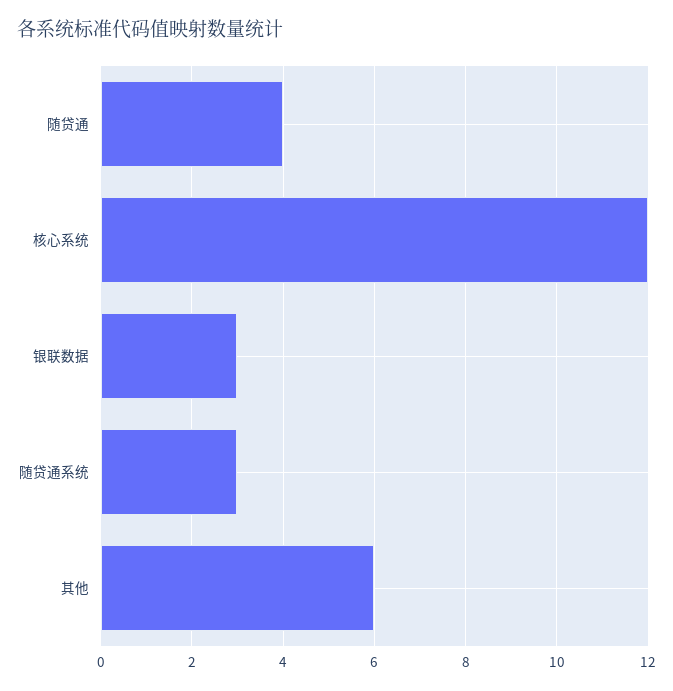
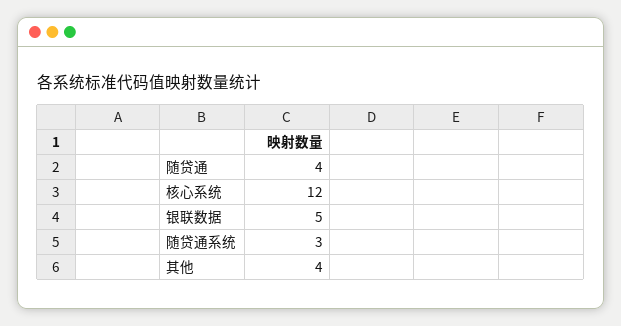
银联数据: 3 -> 5
其他: 6 -> 4

